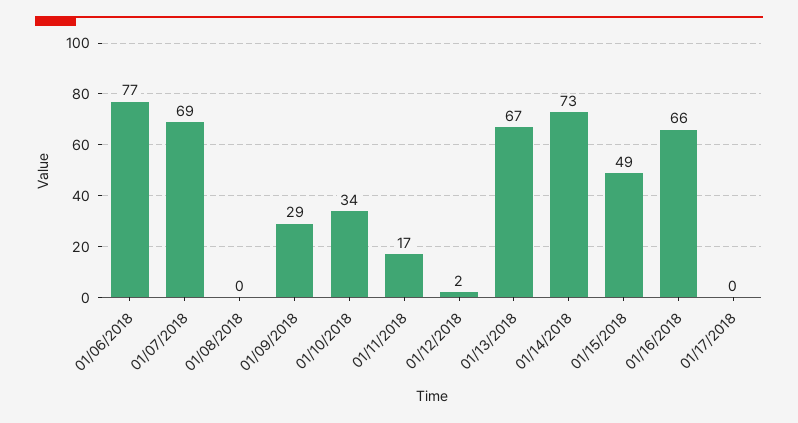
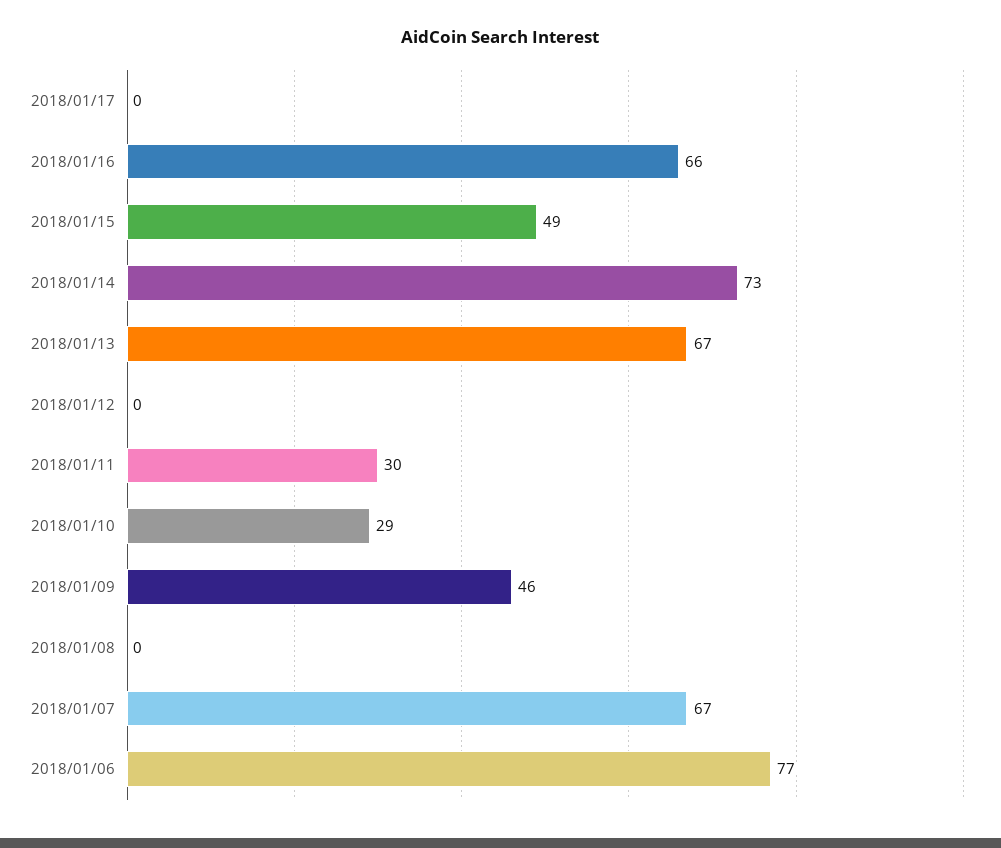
01/07/2018: 69 -> 67
01/09/2018: 29 -> 46
01/10/2018: 34 -> 29
01/11/2018: 17 -> 30
01/12/2018: 2 -> 0

